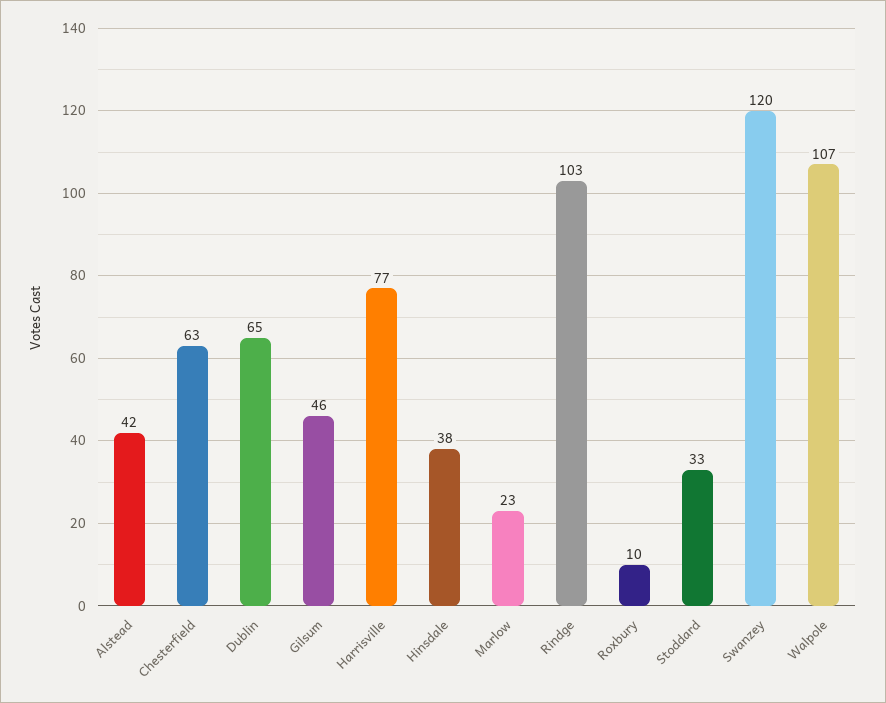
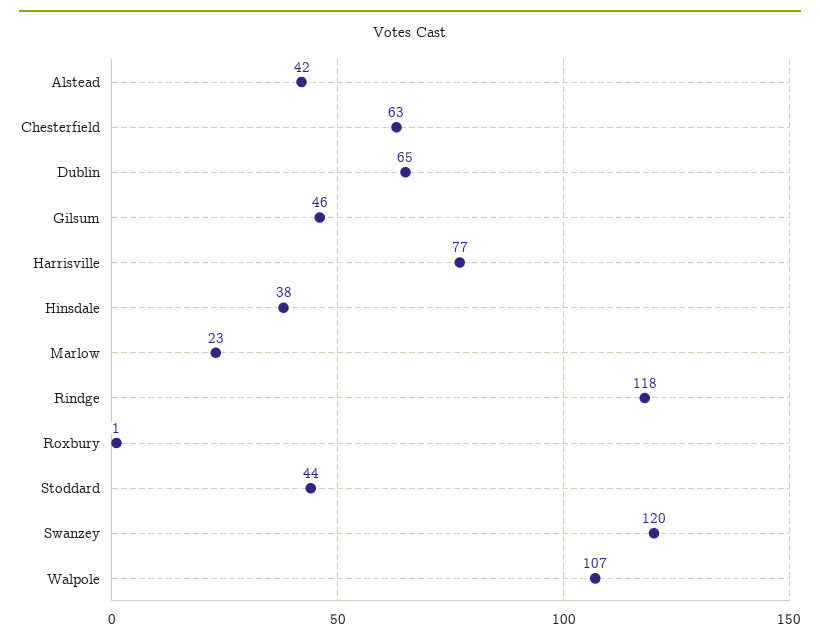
Rindge: 103 -> 118
Roxbury: 10 -> 1
Stoddard: 33 -> 44

